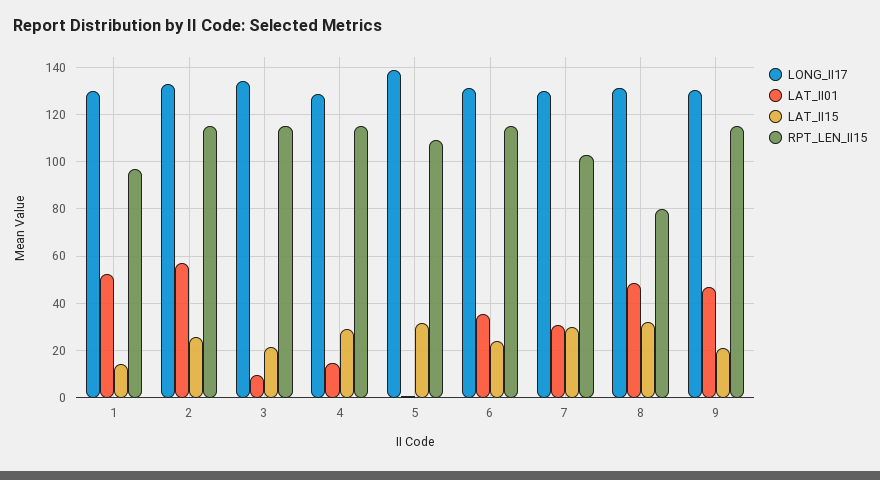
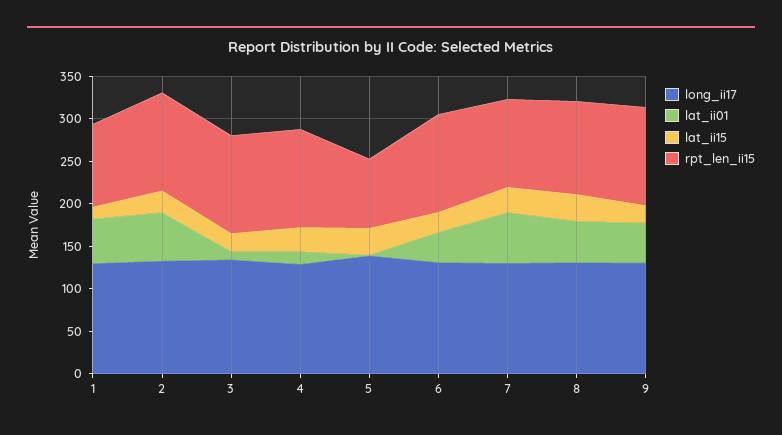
RPT_LEN_II15, 5: 110 -> 80
LAT_II01, 7: 30 -> 60
RPT_LEN_II15, 8: 80 -> 110

